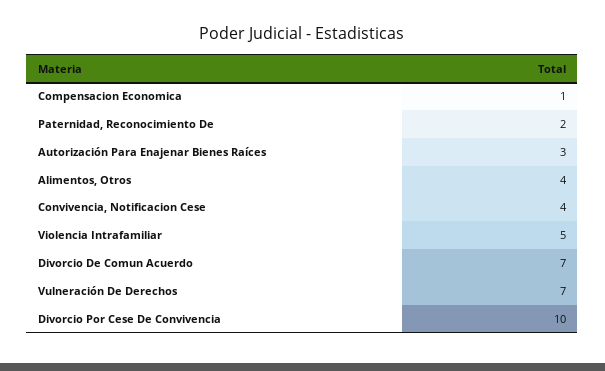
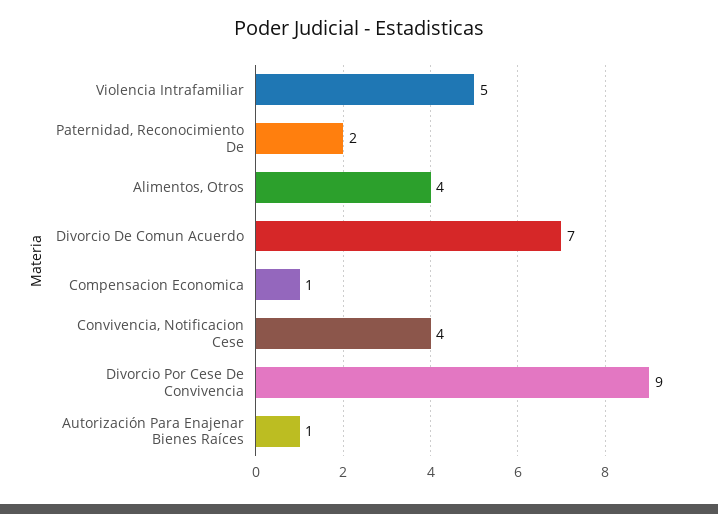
Autorización Para Enajenar Bienes Raíces: 3 -> 1
Vulneración De Derechos: 7 -> none
Divorcio Por Cese De Convivencia: 10 -> 9

